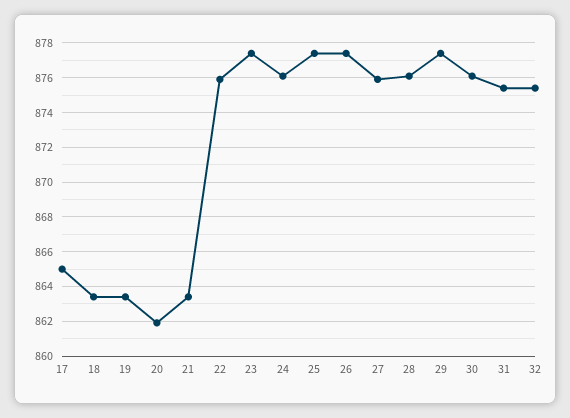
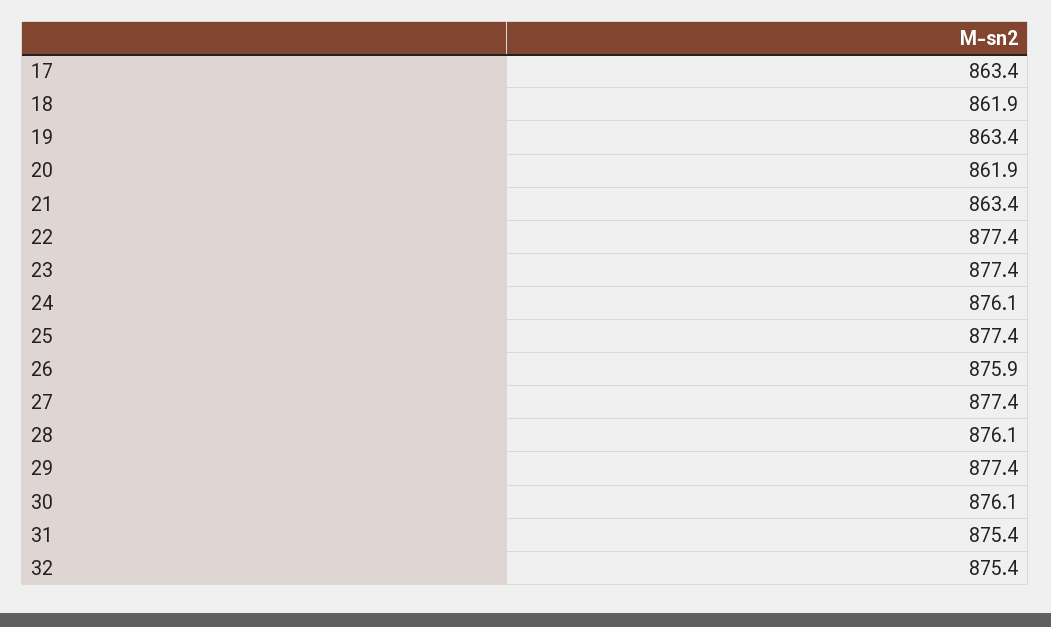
17: 865 -> 863.4
18: 863.5 -> 861.9
22: 876 -> 877.4
26: 877.5 -> 875.9
27: 876 -> 877.4

